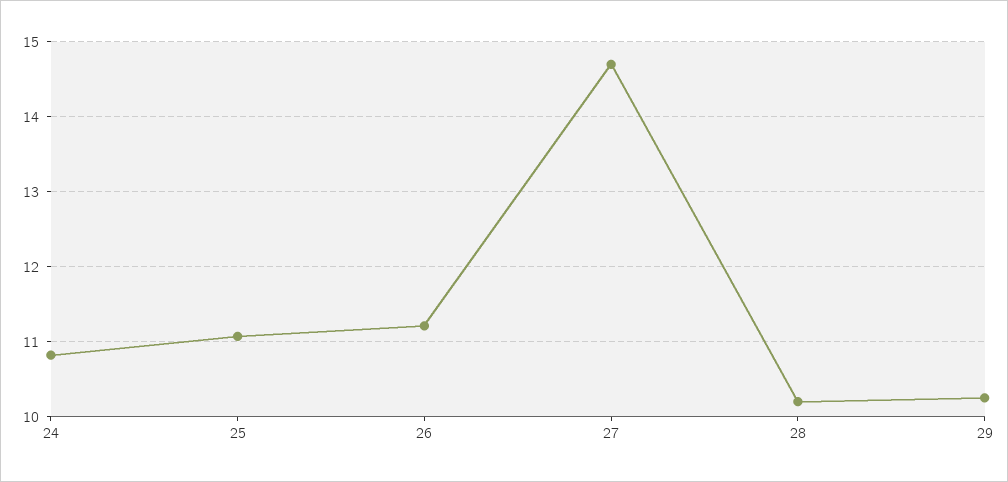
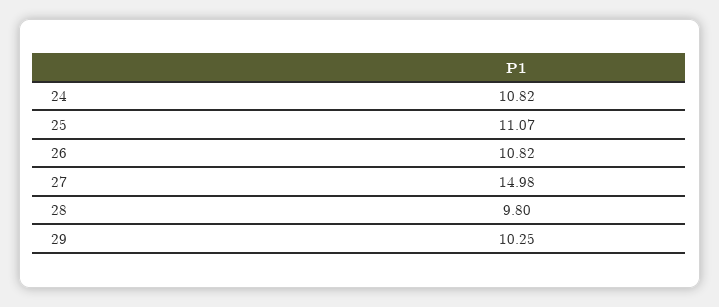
26: 11.2 -> 10.82
27: 14.7 -> 14.98
28: 10.2 -> 9.8

